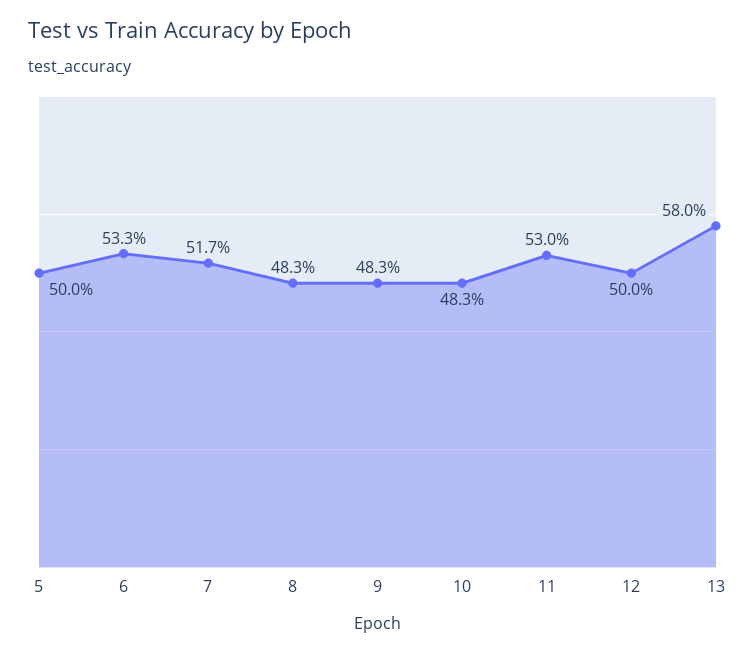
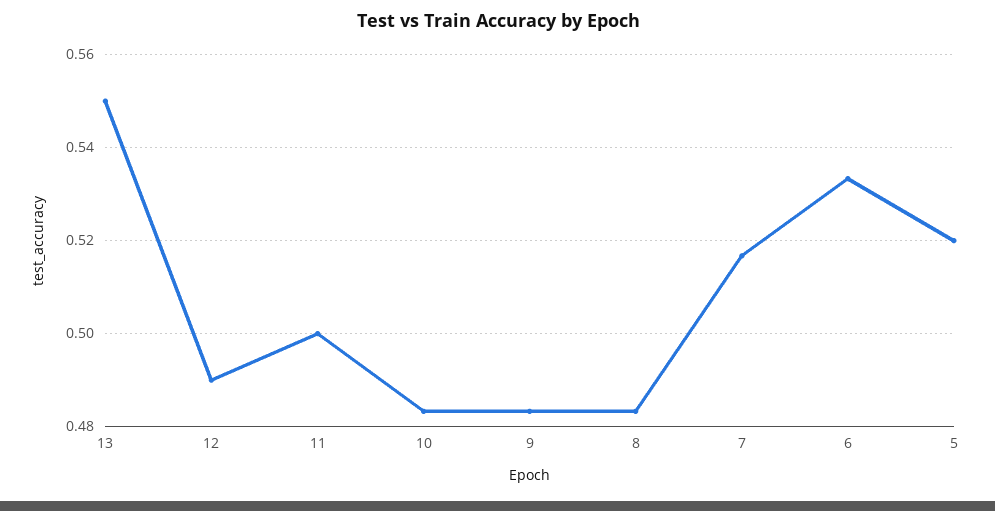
5: 0.5 -> 0.52
11: 0.53 -> 0.5
12: 0.5 -> 0.49
13: 0.58 -> 0.55

